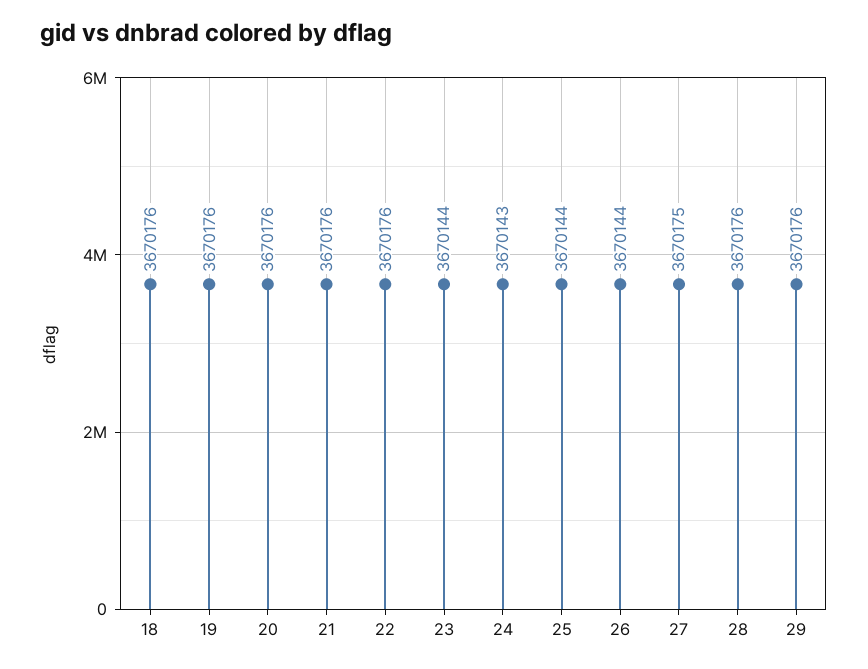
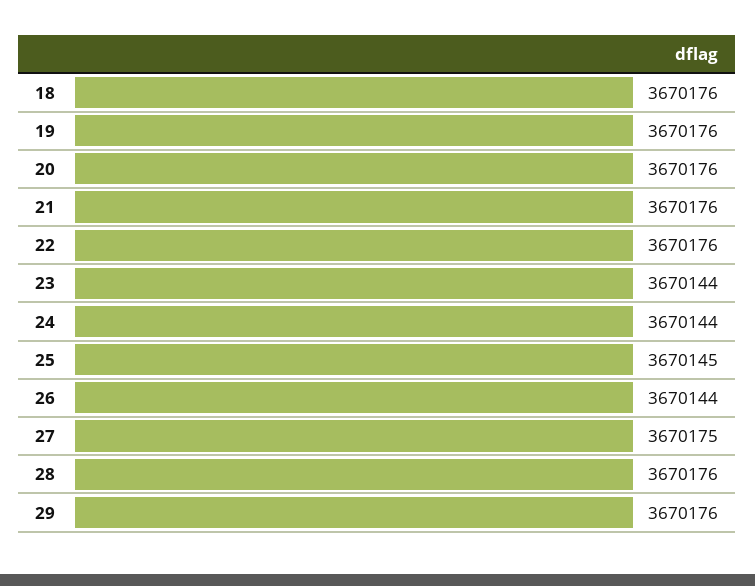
24: 3670143 -> 3670144
25: 3670144 -> 3670145

